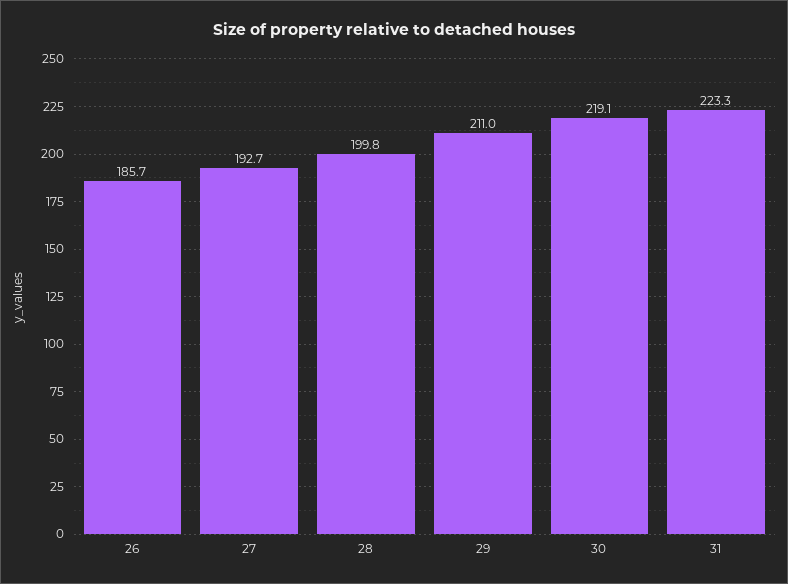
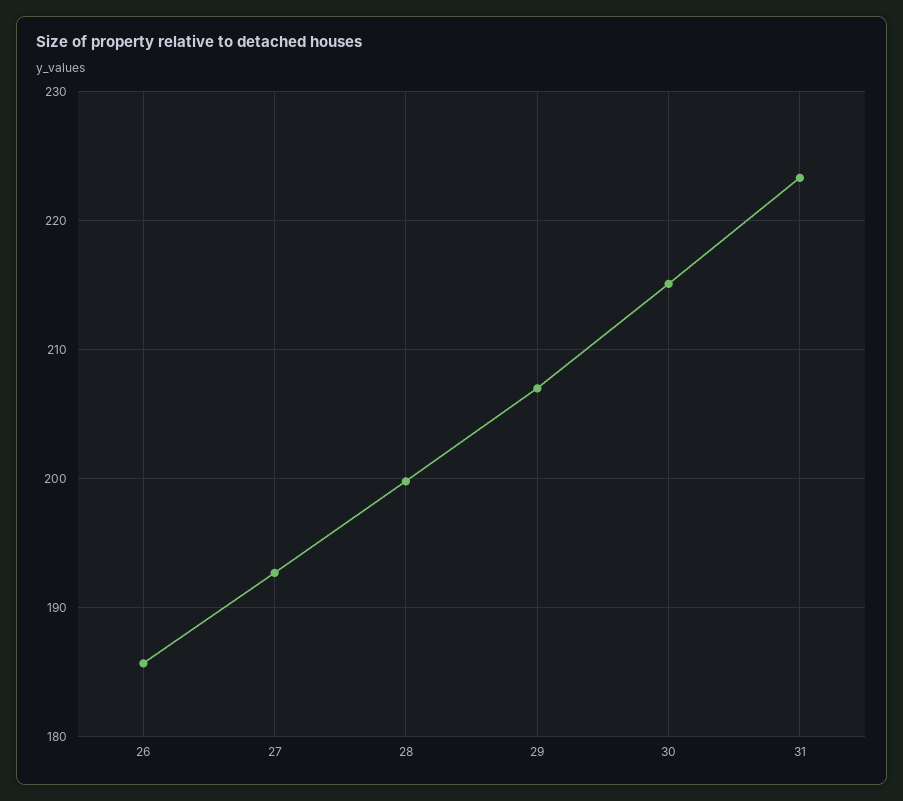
29: 211 -> 207
30: 219.1 -> 215

